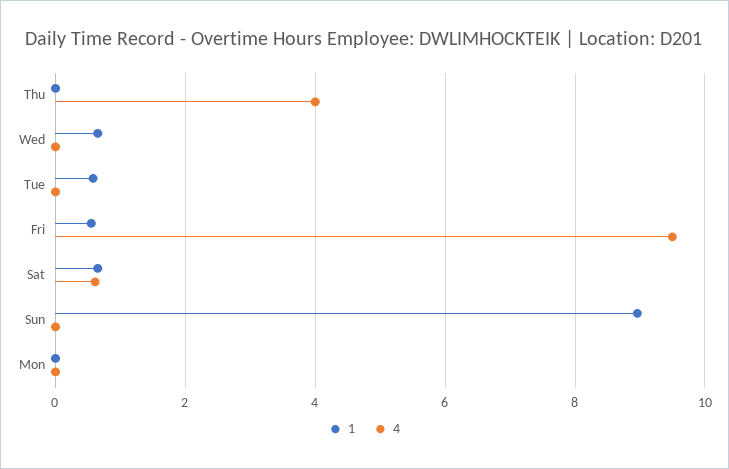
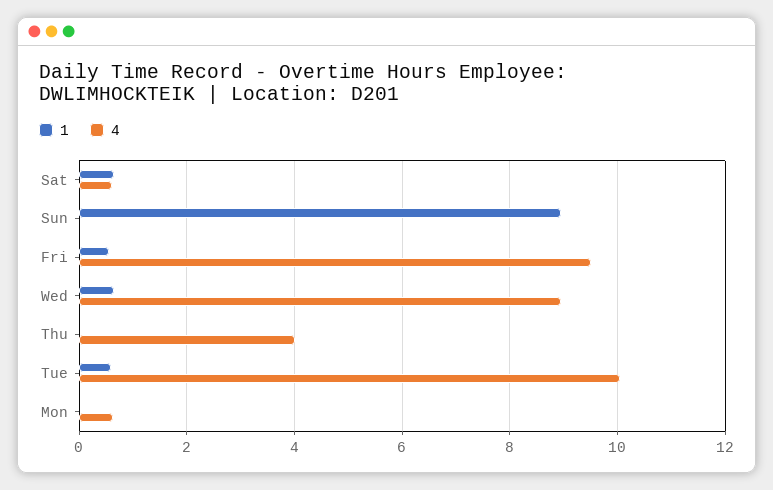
4, Wed: 0 -> 9
4, Tue: 0 -> 10
4, Mon: 0 -> 0.6

